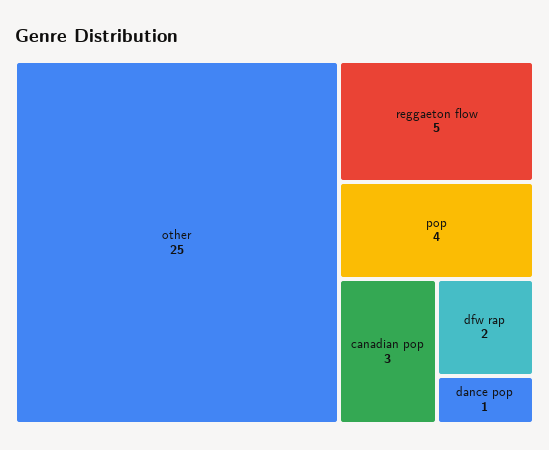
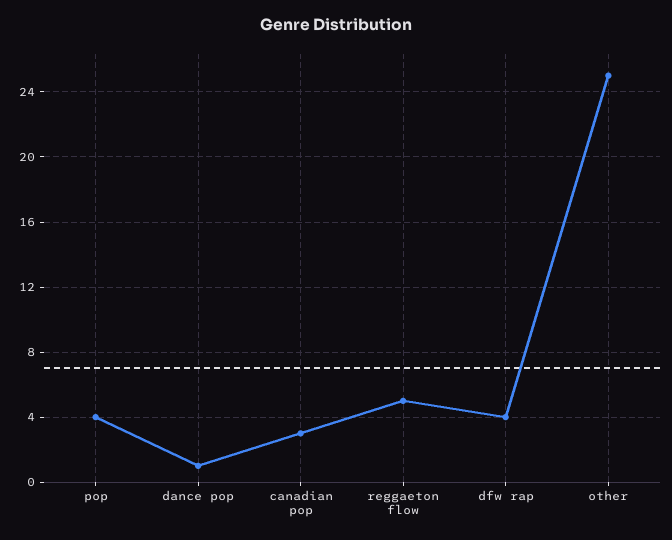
dfw rap: 2 -> 4

